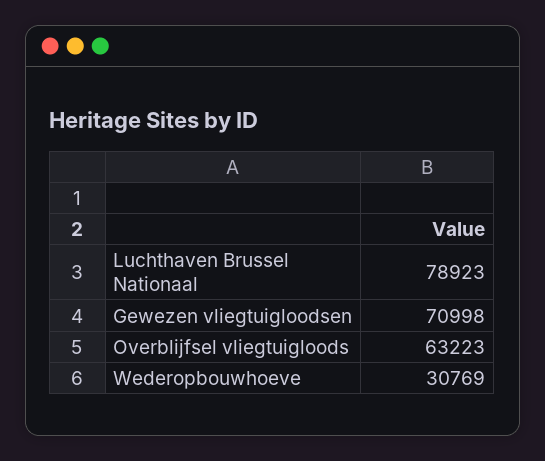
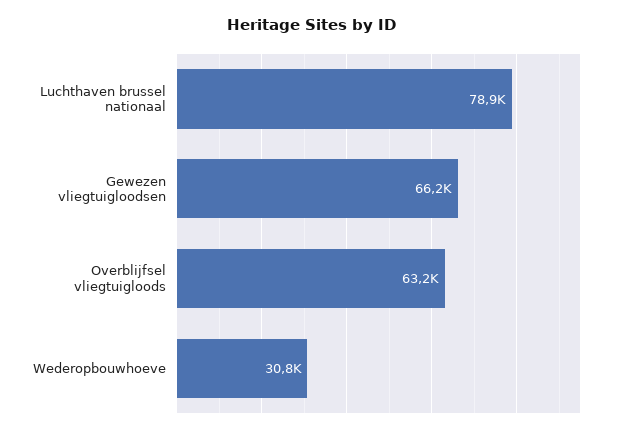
Gewezen vliegtuigloodsen: 70998 -> 66200

